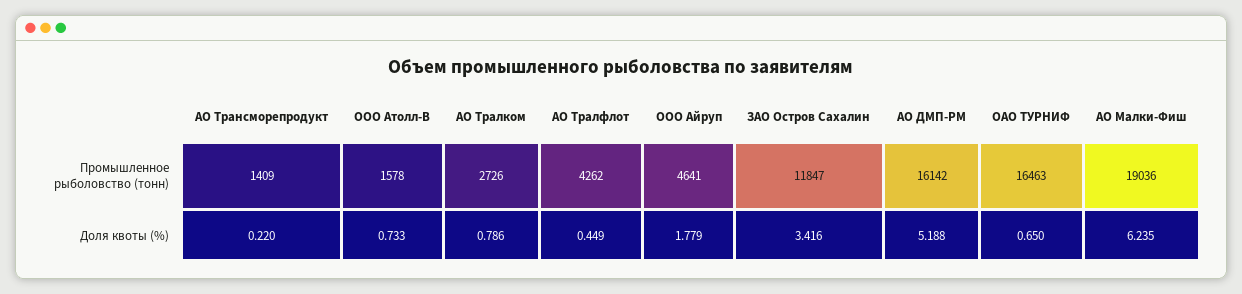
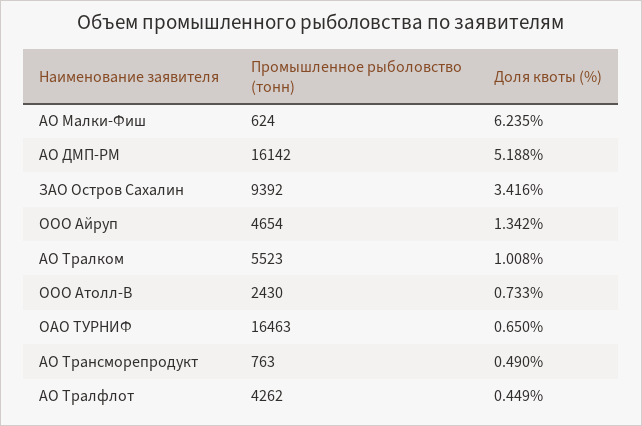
АО Трансморепродукт, Промышленное рыболовство (тонн): 1409 -> 763
ООО Атолл-В, Промышленное рыболовство (тонн): 1578 -> 2430
АО Тралком, Промышленное рыболовство (тонн): 2726 -> 5523
ООО Айруп, Промышленное рыболовство (тонн): 4641 -> 4654
ЗАО Остров Сахалин, Промышленное рыболовство (тонн): 11847 -> 9392
АО Малки-Фиш, Промышленное рыболовство (тонн): 19036 -> 624
АО Трансморепродукт, Доля квоты (%): 0.22 -> 0.49
АО Тралком, Доля квоты (%): 0.786 -> 1.008
ООО Айруп, Доля квоты (%): 1.779 -> 1.342

